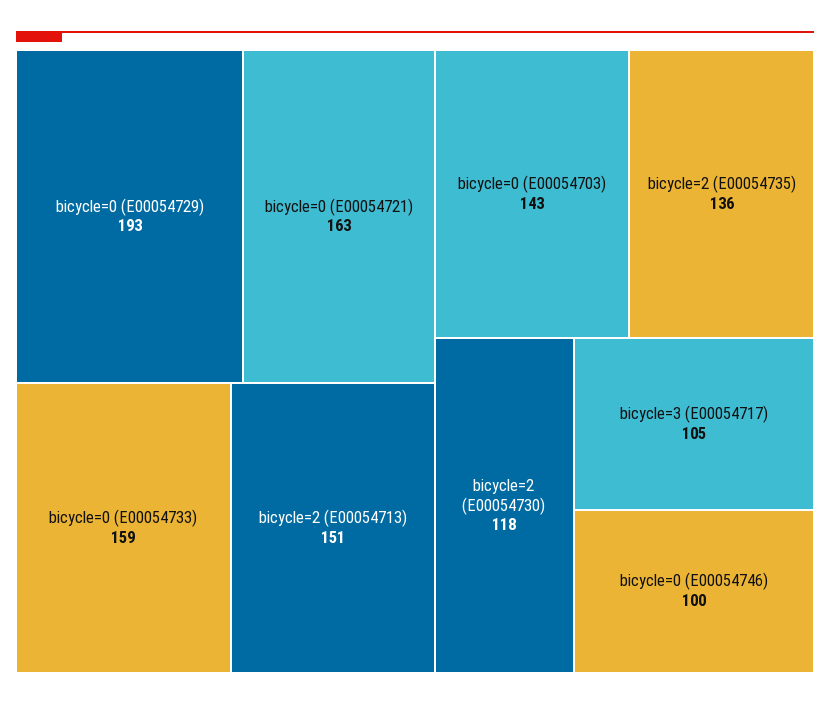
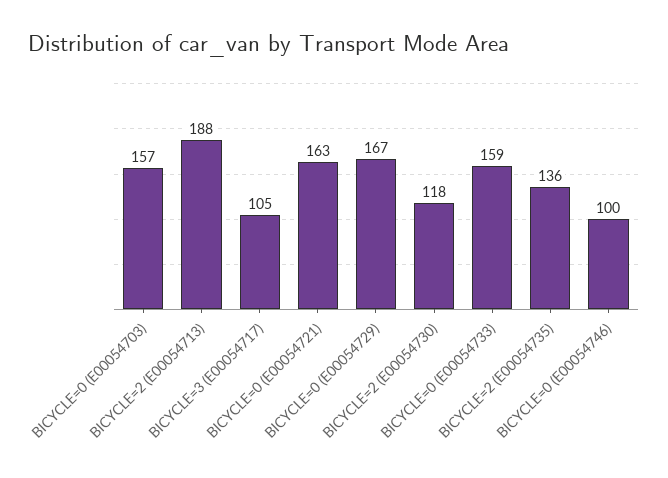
bicycle=0 (E00054729): 193 -> 167
bicycle=2 (E00054713): 151 -> 188
bicycle=0 (E00054703): 143 -> 157

